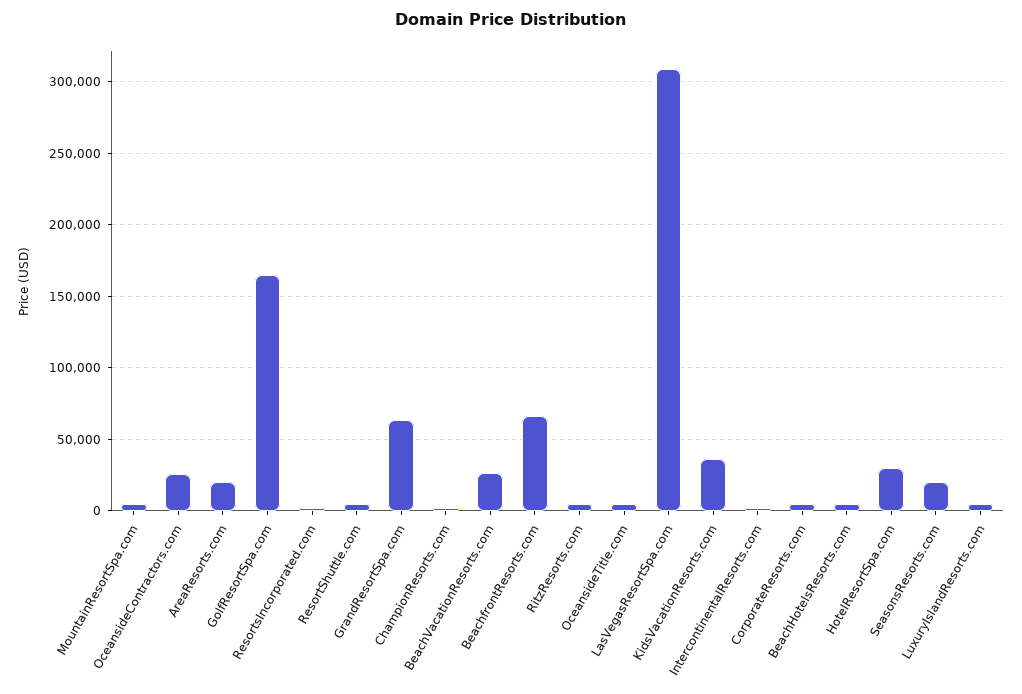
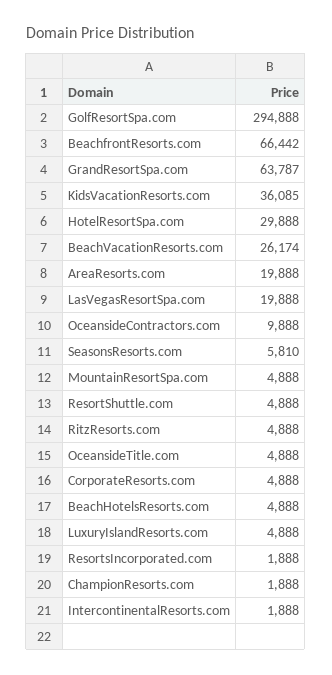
OceansideContractors.com: 25000 -> 9888
GolfResortSpa.com: 165000 -> 294888
LasVegasResortSpa.com: 310000 -> 19888
SeasonsResorts.com: 20000 -> 5810

